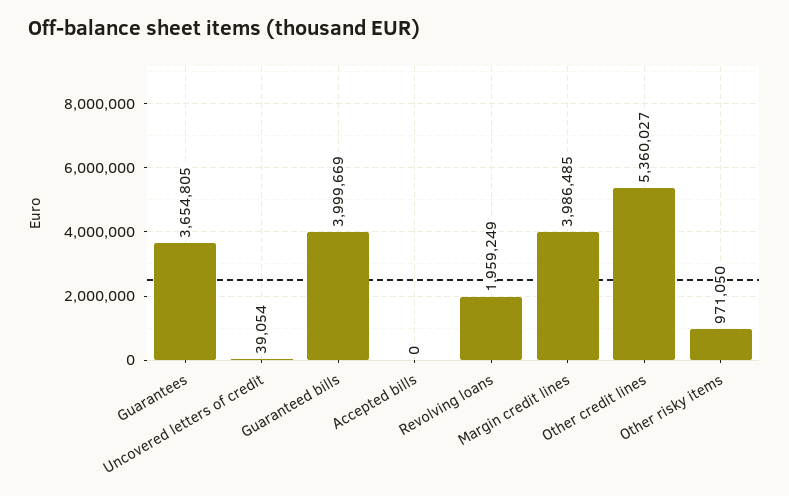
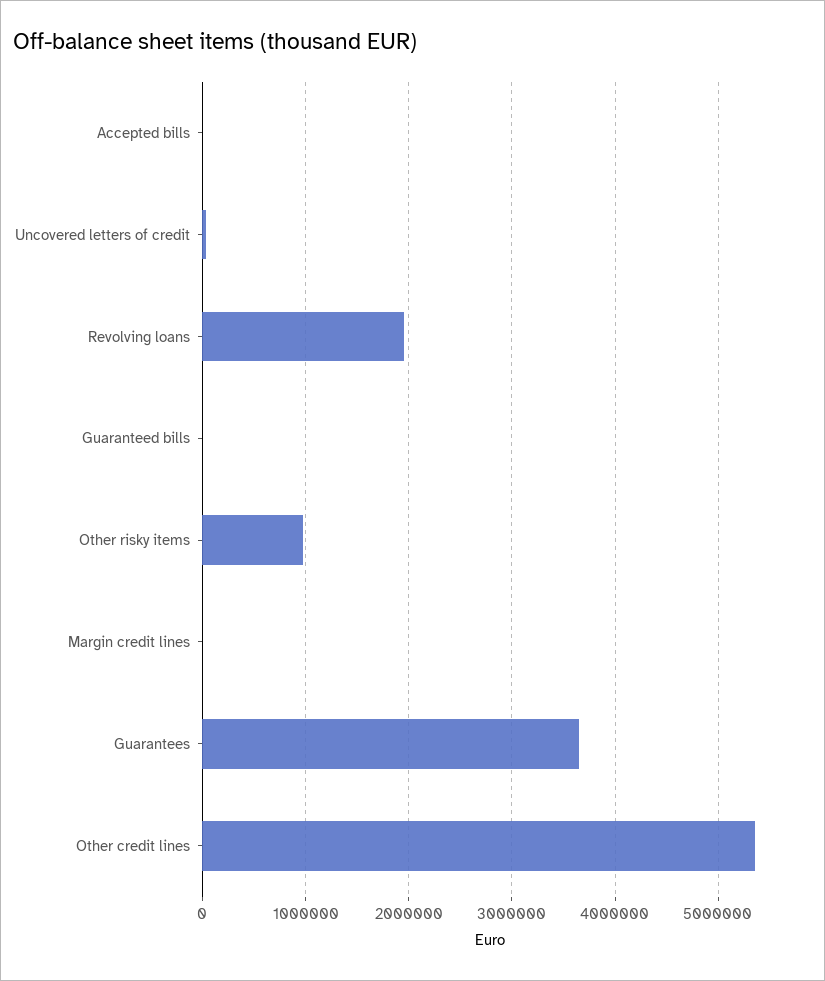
Guaranteed bills: 3999669 -> 0
Margin credit lines: 3986485 -> 0

